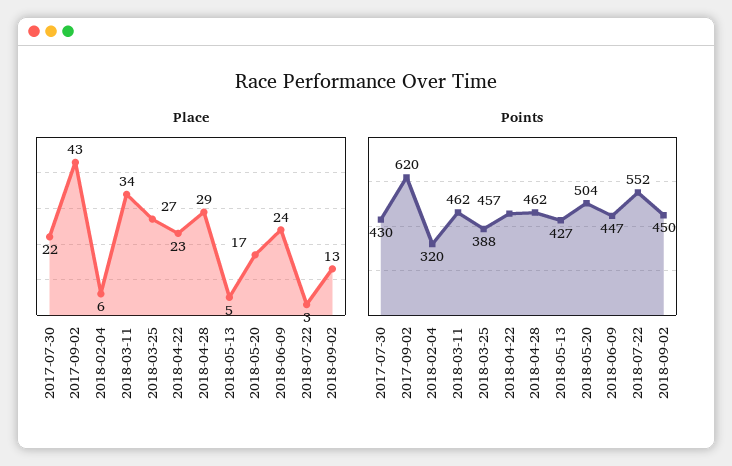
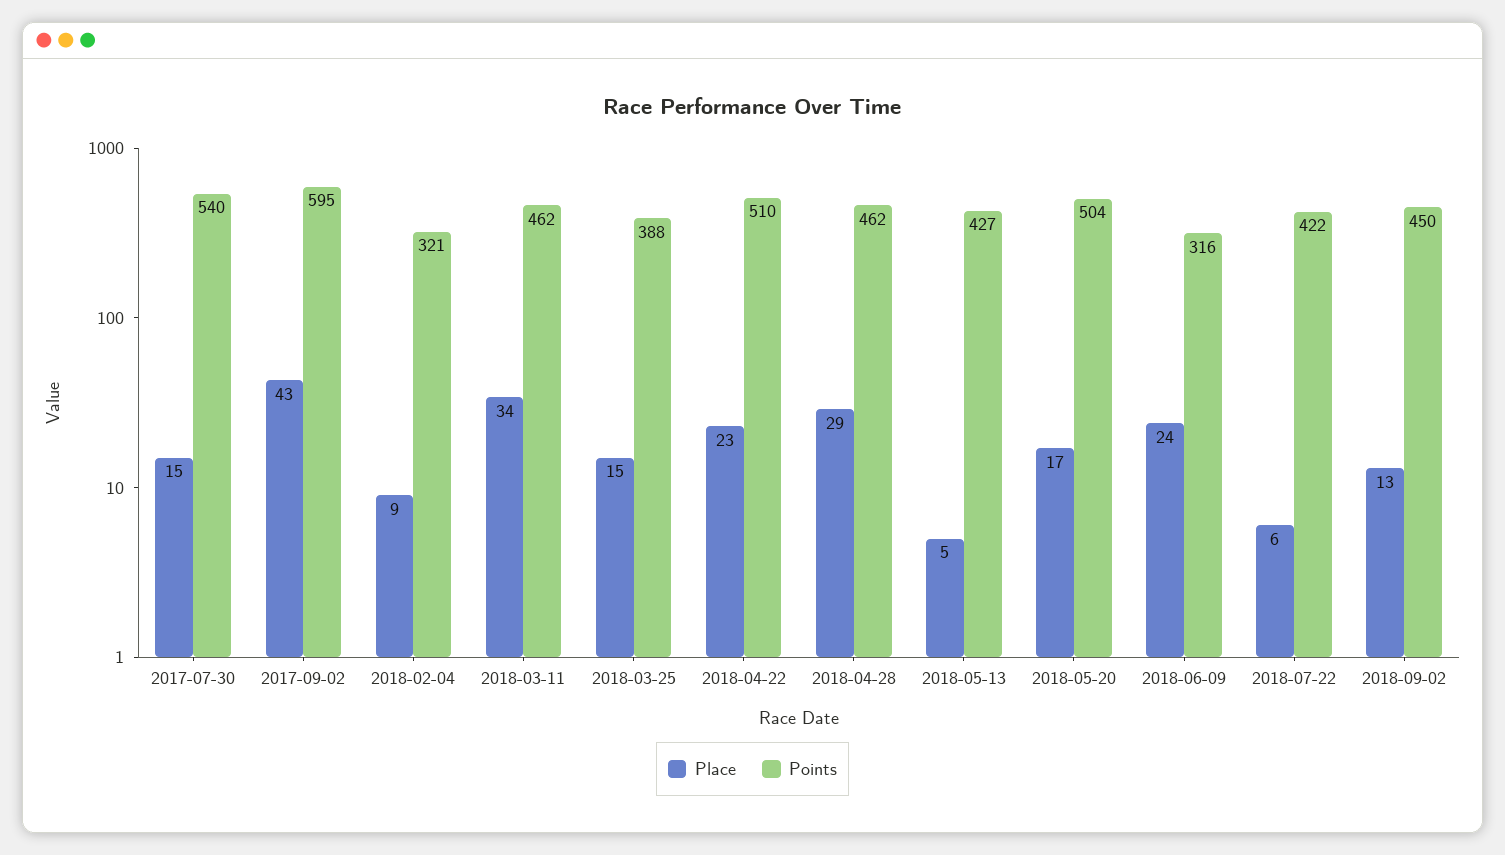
Place, 2017-07-30: 22 -> 15
Place, 2018-02-04: 6 -> 9
Place, 2018-03-25: 27 -> 15
Place, 2018-07-22: 3 -> 6
Points, 2017-07-30: 430 -> 540
Points, 2017-09-02: 620 -> 595
Points, 2018-02-04: 320 -> 321
Points, 2018-04-22: 457 -> 510
Points, 2018-06-09: 447 -> 316
Points, 2018-07-22: 552 -> 422

